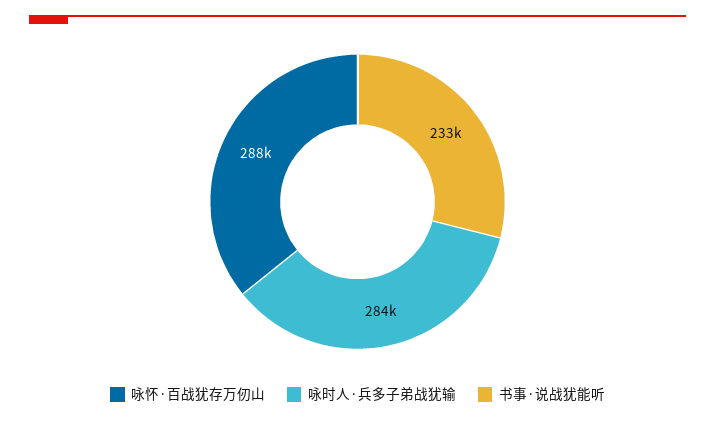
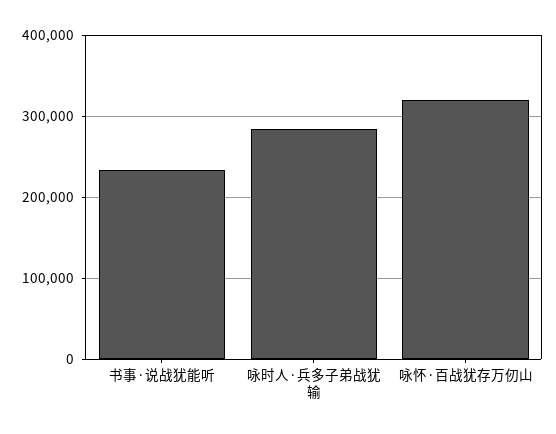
咏怀·百战犹存万仞山: 288000 -> 320000

